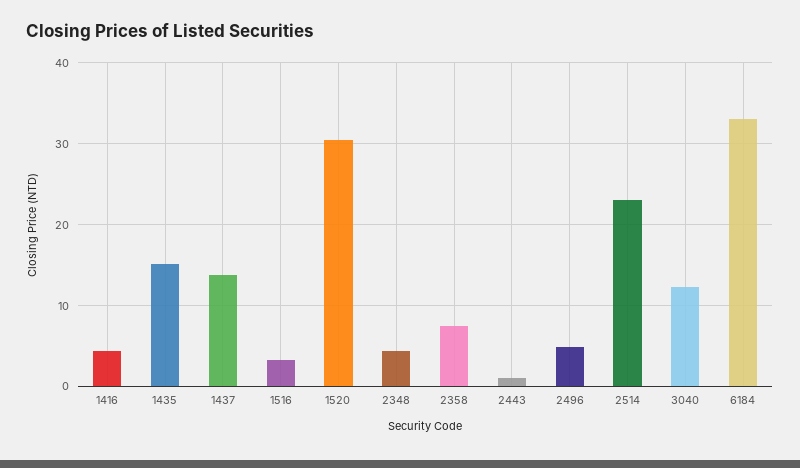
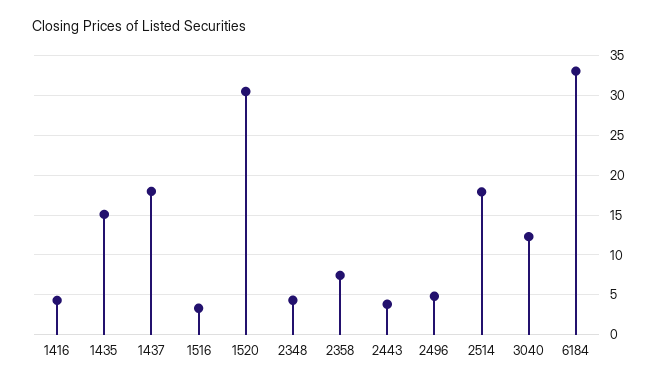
1437: 14 -> 18
2443: 1 -> 4
2514: 23 -> 18

